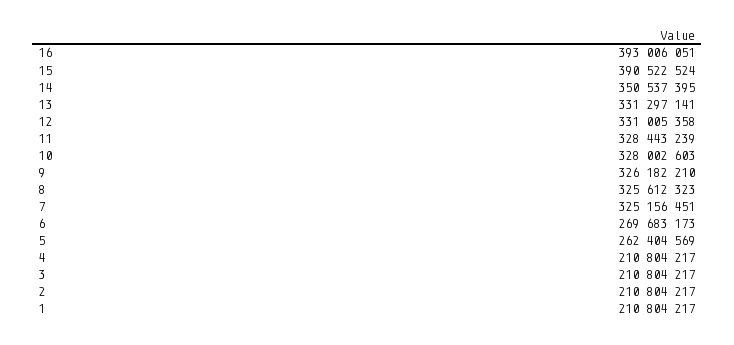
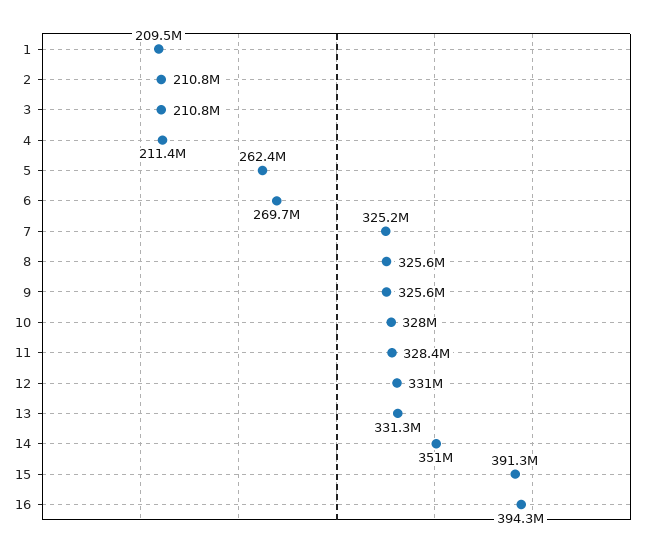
16: 393006051 -> 394300000
15: 390522524 -> 391300000
14: 350537395 -> 351000000
9: 326182210 -> 325600000
4: 210804217 -> 211400000
1: 210804217 -> 209500000

